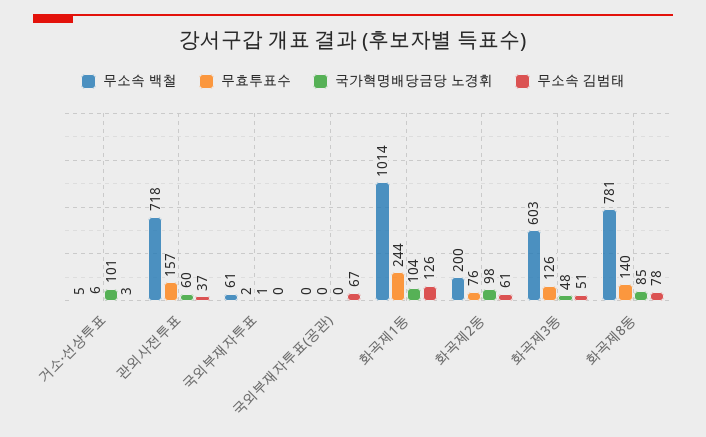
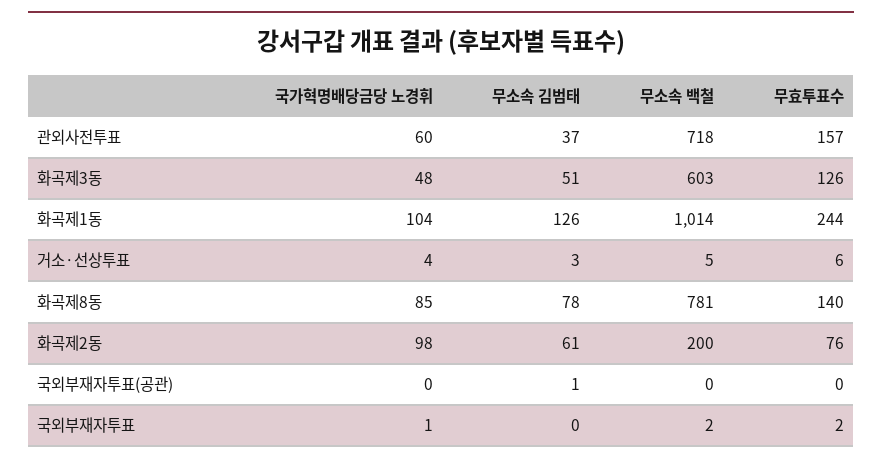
국가혁명배당금당 노경휘, 거소·선상투표: 101 -> 4
무소속 백철, 국외부재자투표: 61 -> 2
무소속 김범태, 국외부재자투표(공관): 67 -> 1

